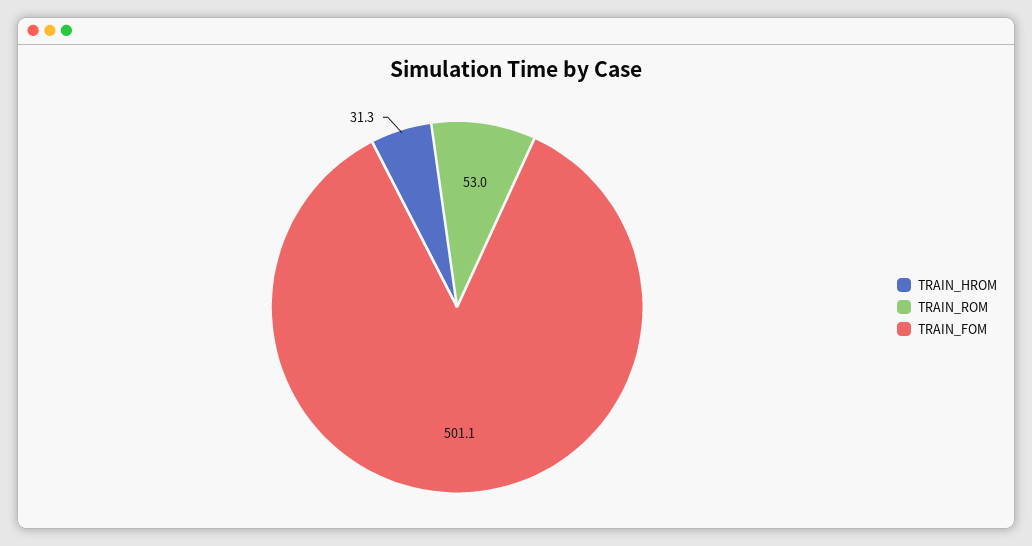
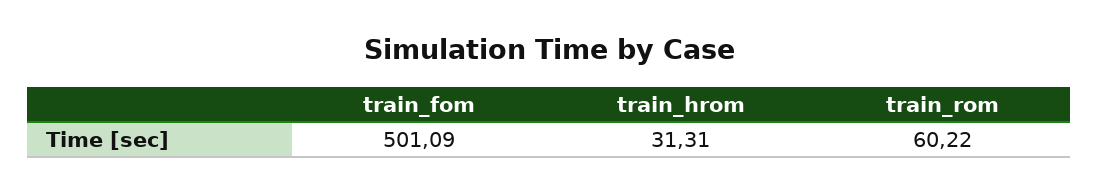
TRAIN_ROM: 53 -> 60.22

